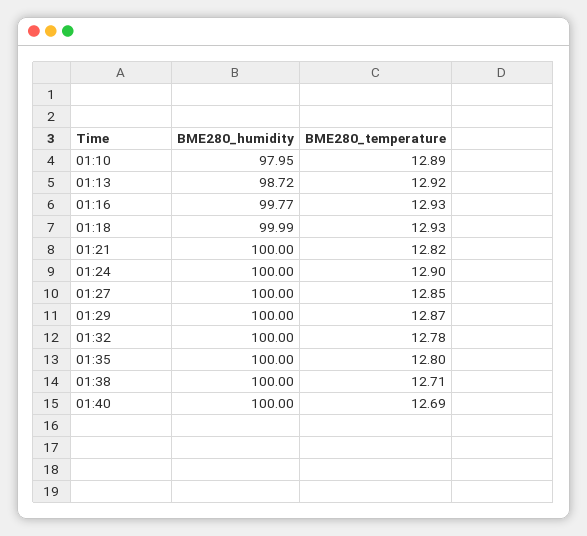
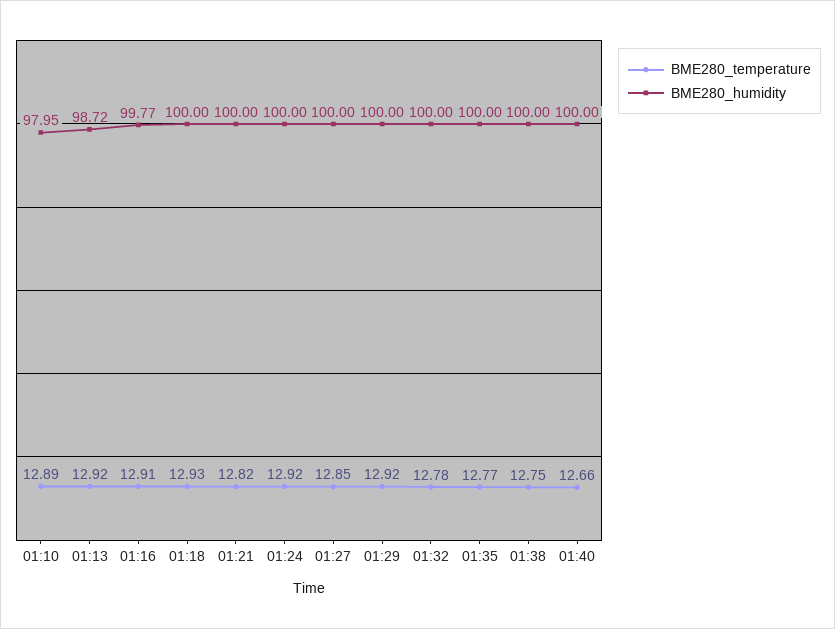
BME280_temperature, 01:16: 12.93 -> 12.91
BME280_humidity, 01:18: 99.99 -> 100
BME280_temperature, 01:24: 12.9 -> 12.92
BME280_temperature, 01:29: 12.87 -> 12.92
BME280_temperature, 01:35: 12.8 -> 12.77
BME280_temperature, 01:38: 12.71 -> 12.75
BME280_temperature, 01:40: 12.69 -> 12.66

